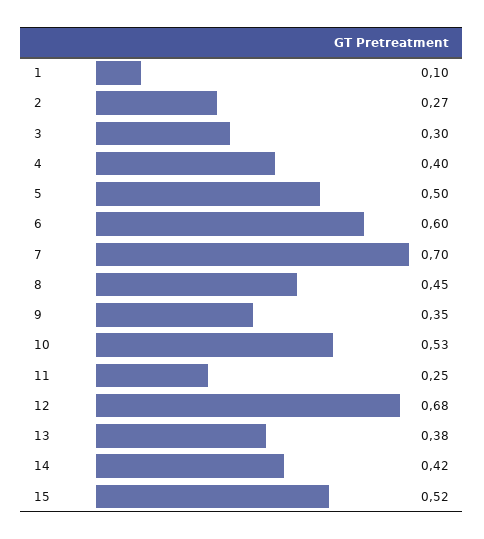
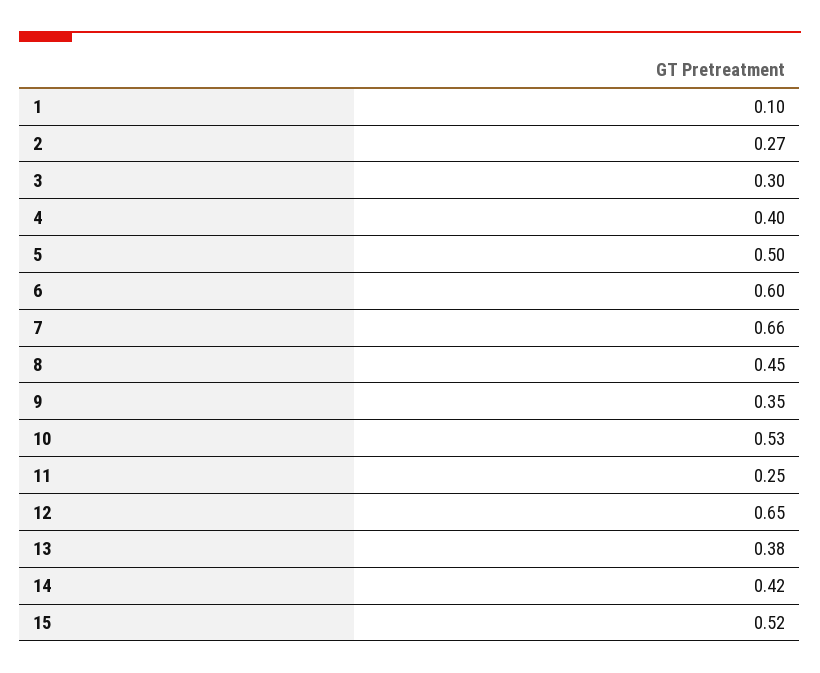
7: 0.7 -> 0.66
12: 0.68 -> 0.65

